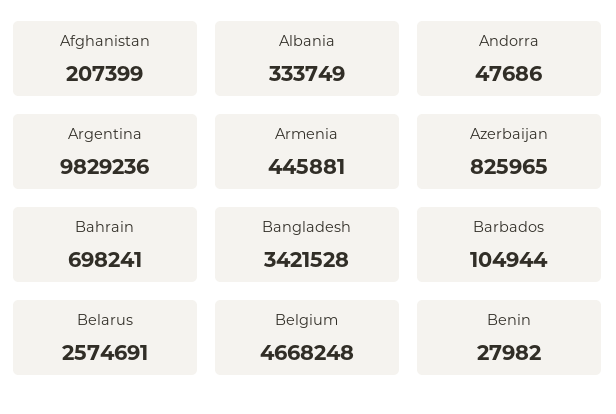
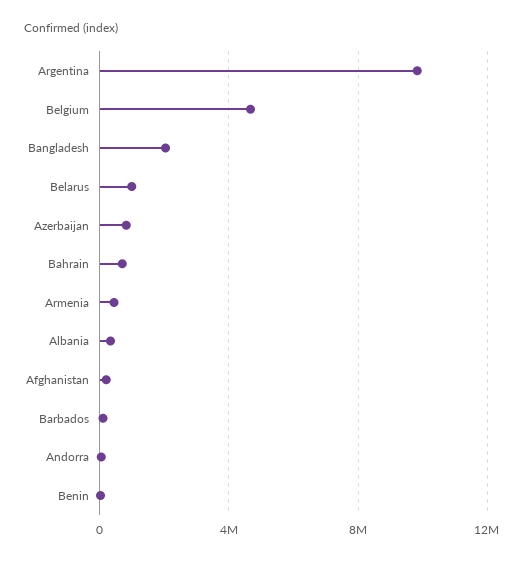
Bangladesh: 3421528 -> 2000000
Belarus: 2574691 -> 1000000

